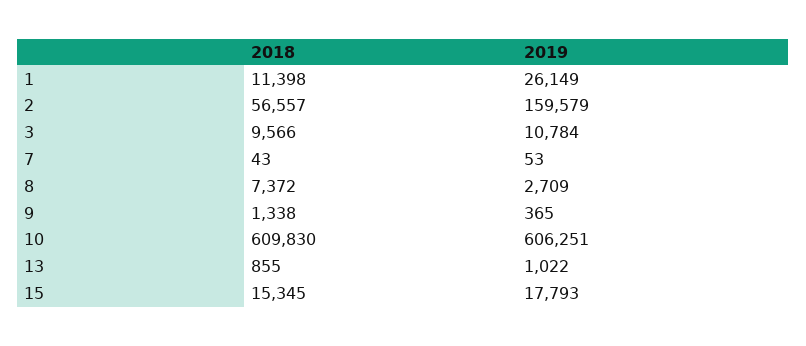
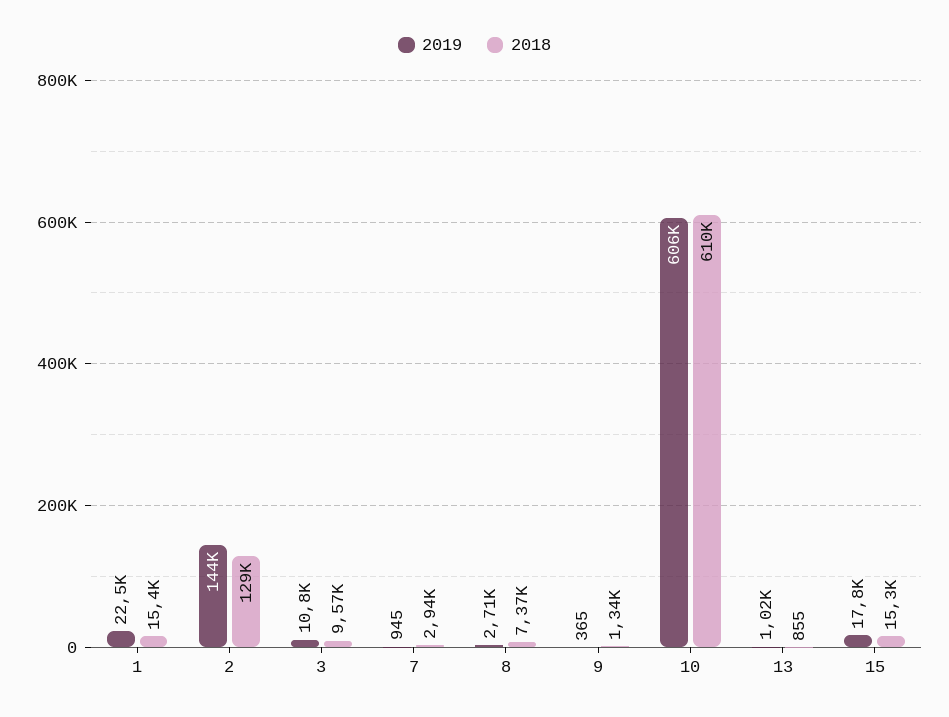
2018, 1: 11398 -> 15400
2019, 1: 26149 -> 22500
2018, 2: 56557 -> 129000
2019, 2: 159579 -> 144000
2018, 7: 43 -> 2940
2019, 7: 53 -> 945

